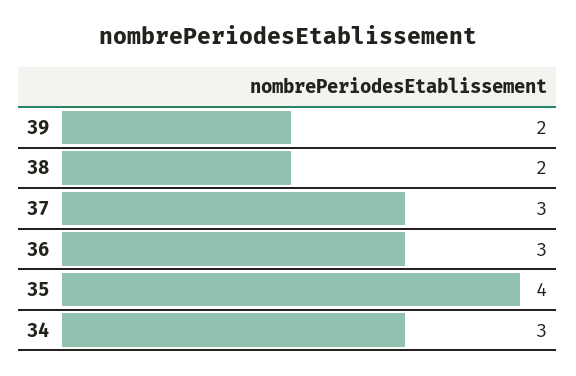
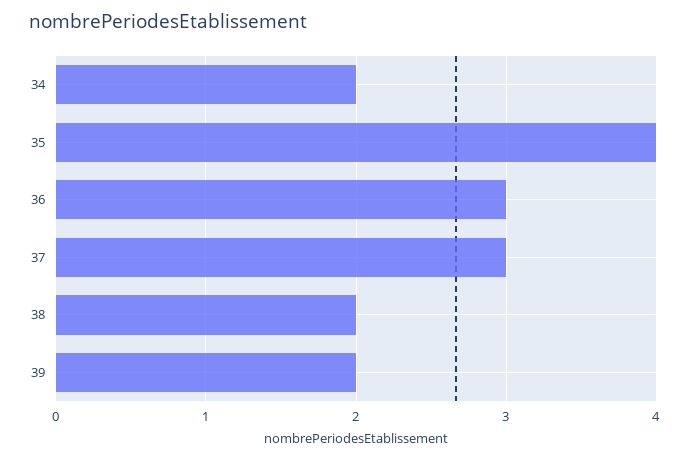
34: 3 -> 2

